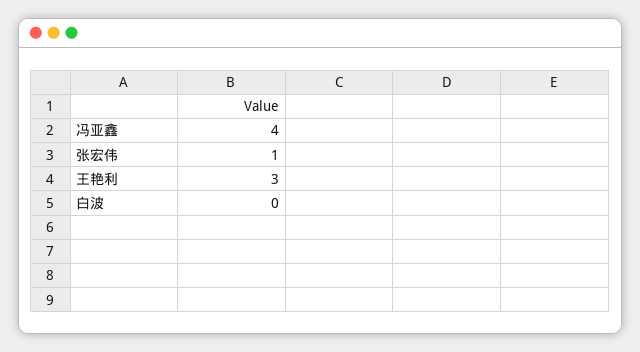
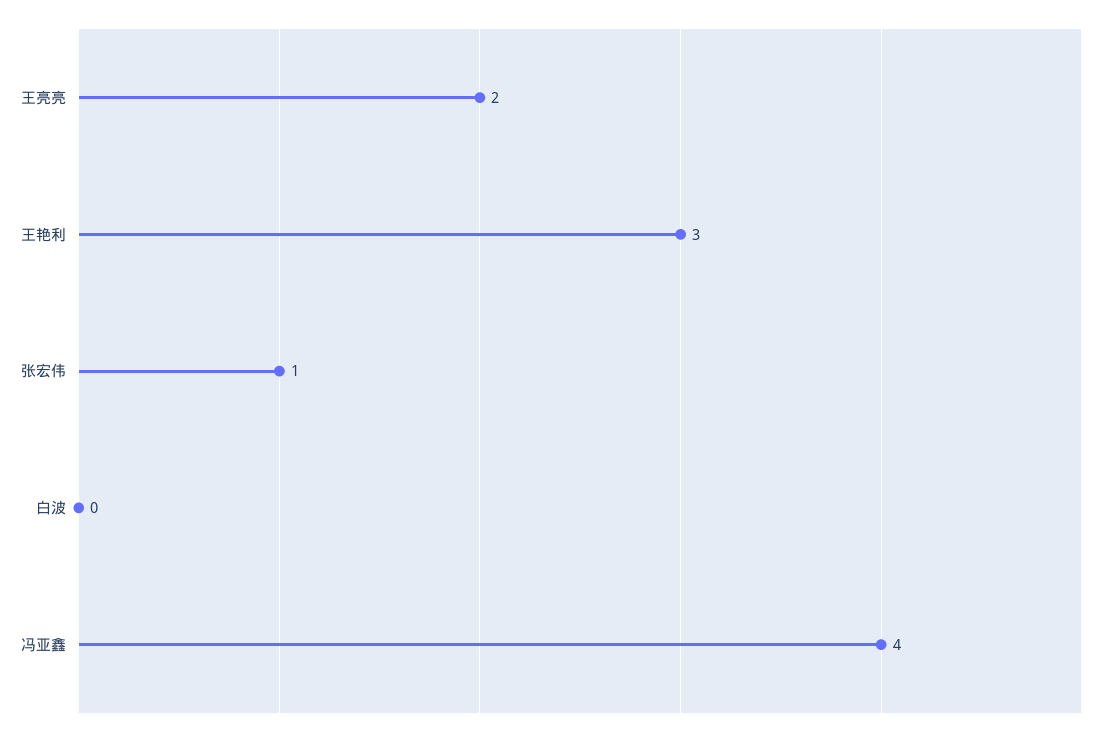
王亮亮: none -> 2

